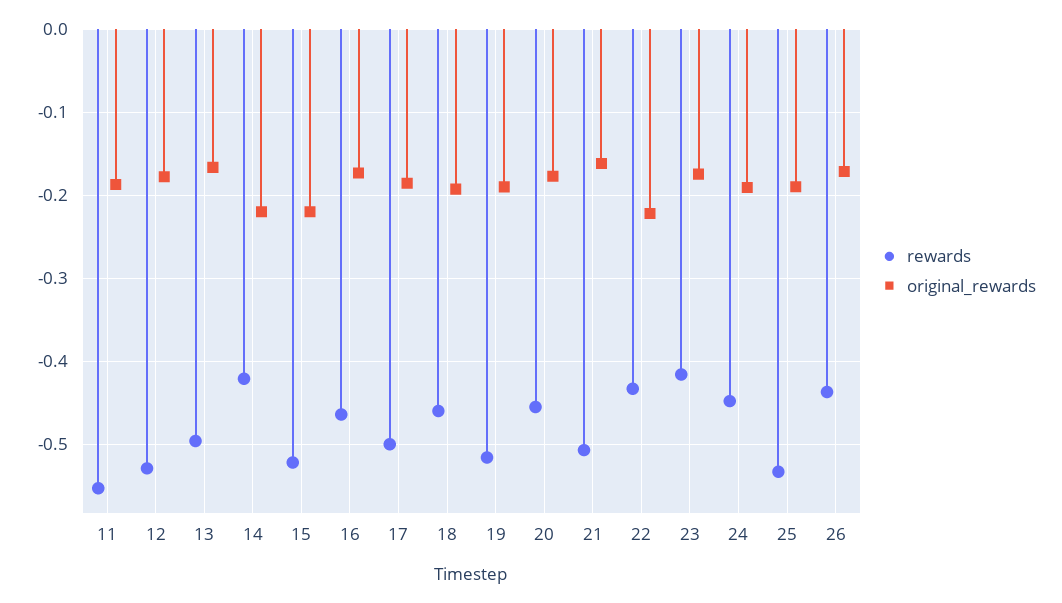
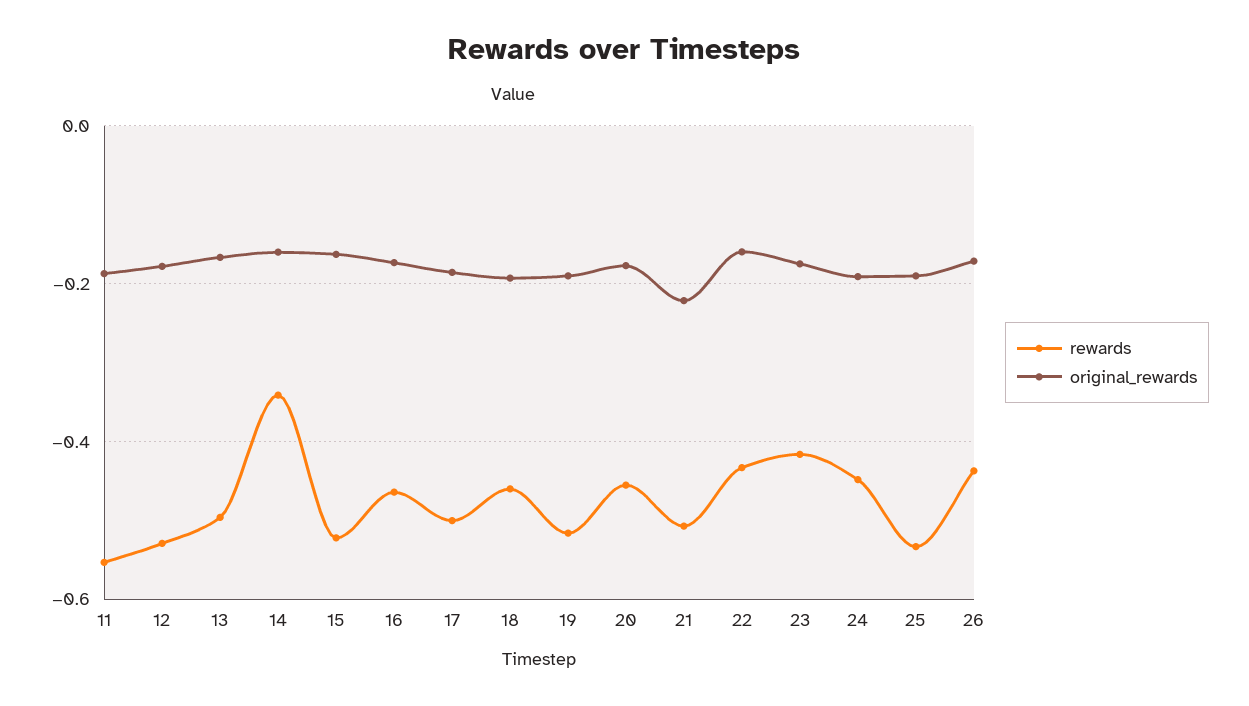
rewards, 14: -0.42 -> -0.34
original_rewards, 14: -0.22 -> -0.16
original_rewards, 15: -0.22 -> -0.16
original_rewards, 21: -0.16 -> -0.22
original_rewards, 22: -0.22 -> -0.16

